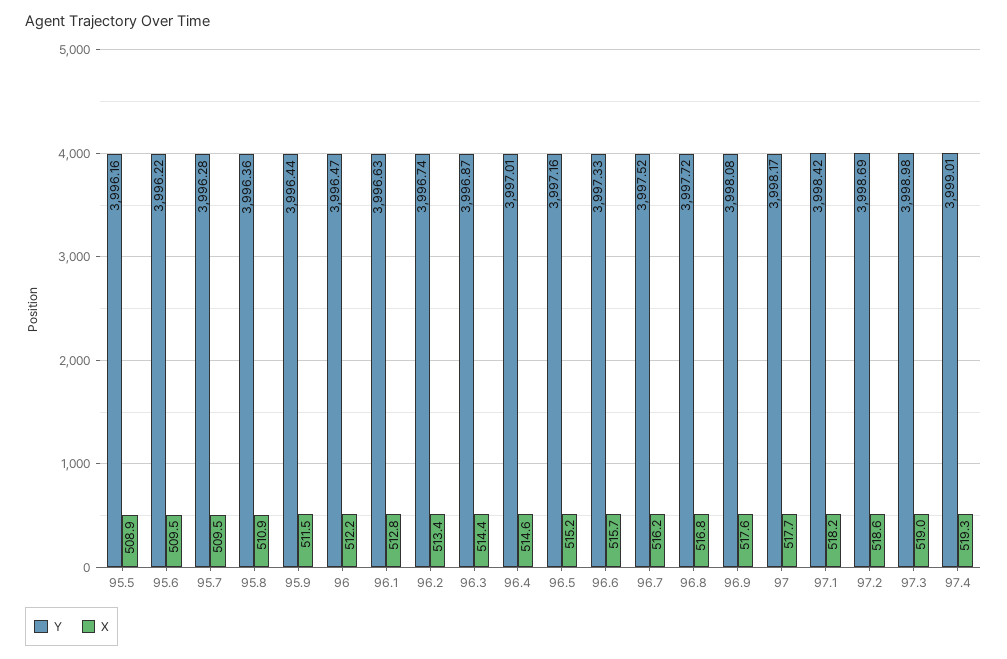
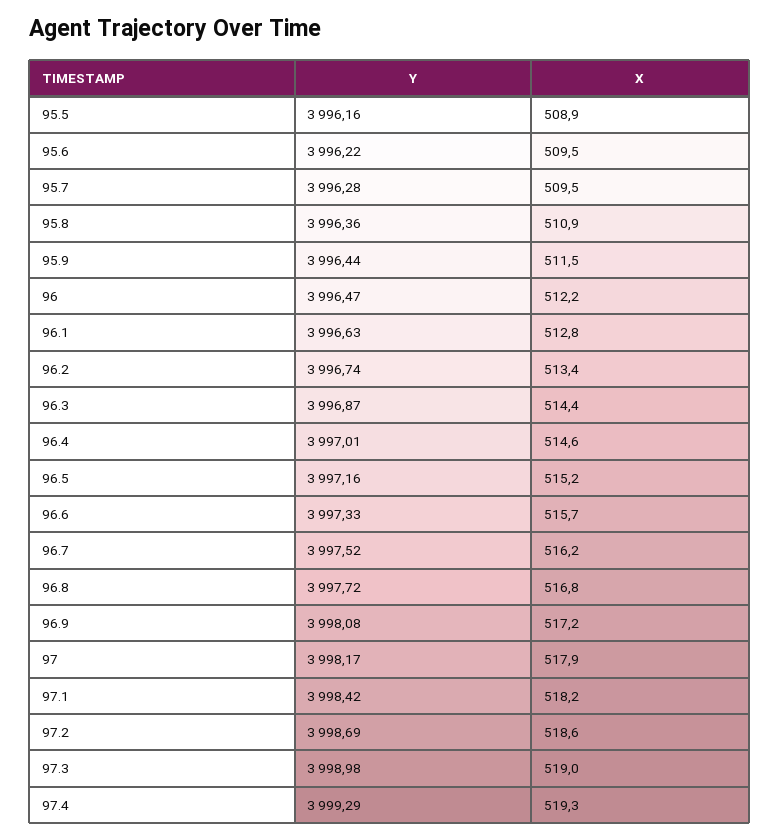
X, 96.9: 517.6 -> 517.2
X, 97: 517.7 -> 517.9
Y, 97.4: 3999.01 -> 3999.29

